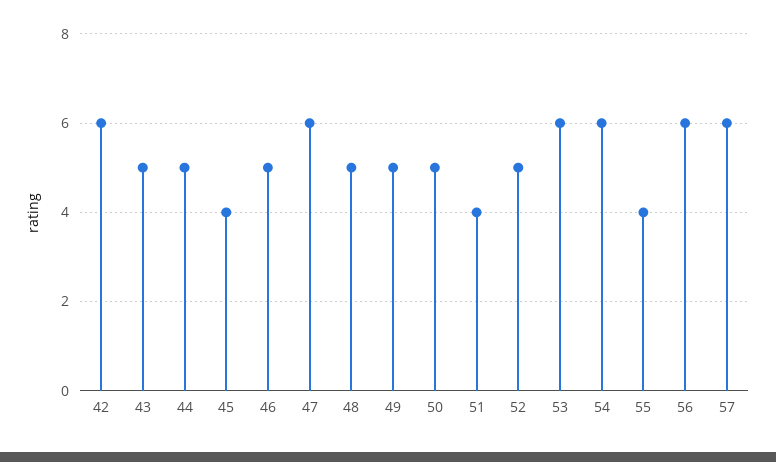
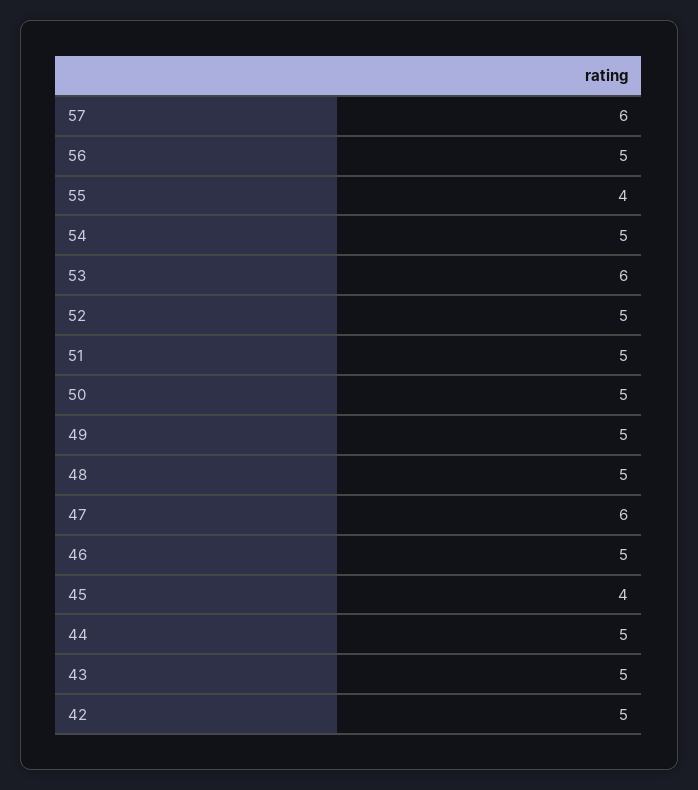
42: 6 -> 5
51: 4 -> 5
54: 6 -> 5
56: 6 -> 5

